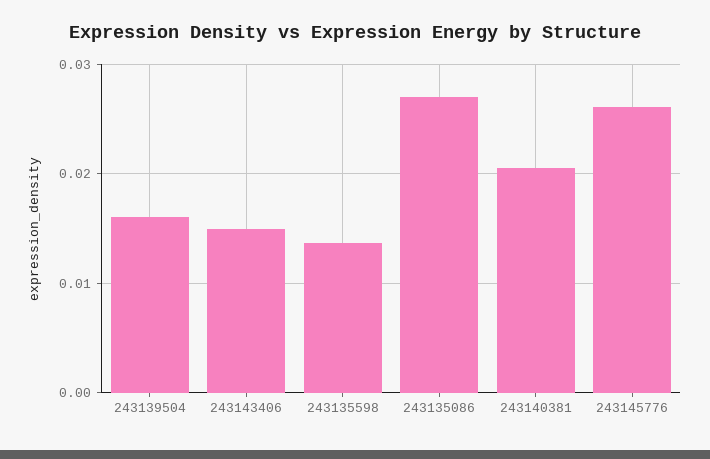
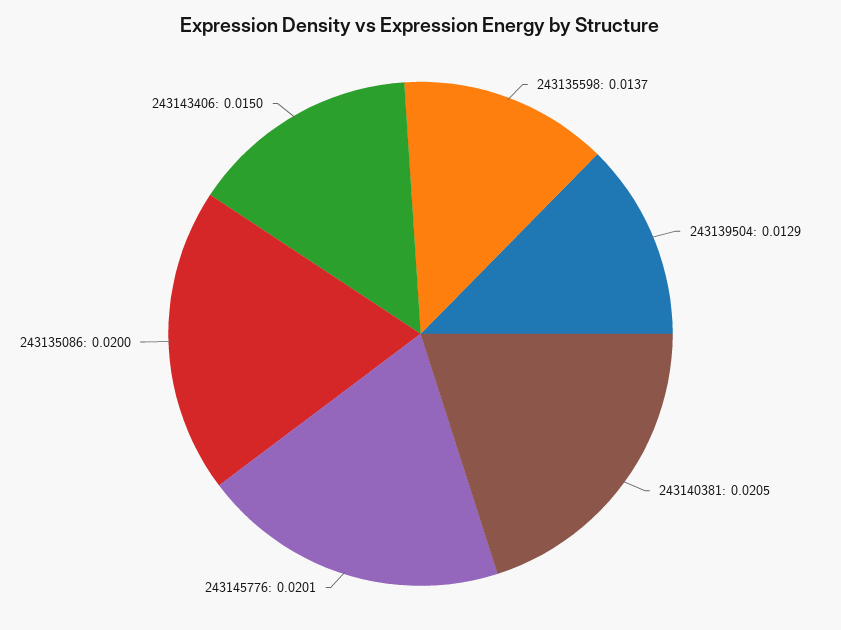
243139504: 0.016 -> 0.0129
243135086: 0.027 -> 0.02
243145776: 0.026 -> 0.0201

